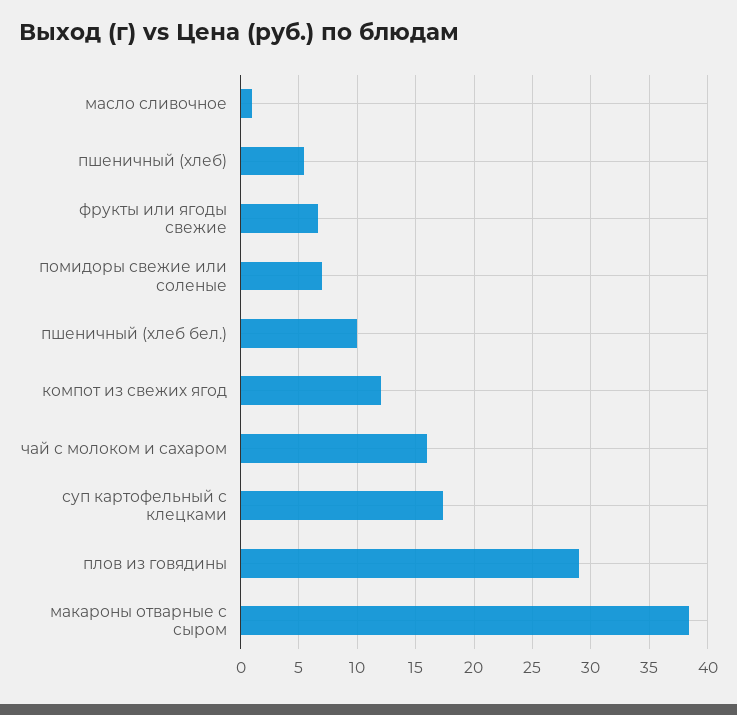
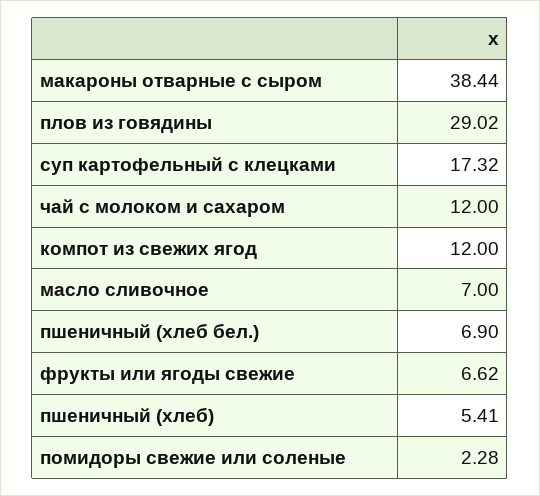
масло сливочное: 1 -> 7
помидоры свежие или соленые: 7 -> 2.28
пшеничный (хлеб бел.): 10 -> 6.9
чай с молоком и сахаром: 16 -> 12

